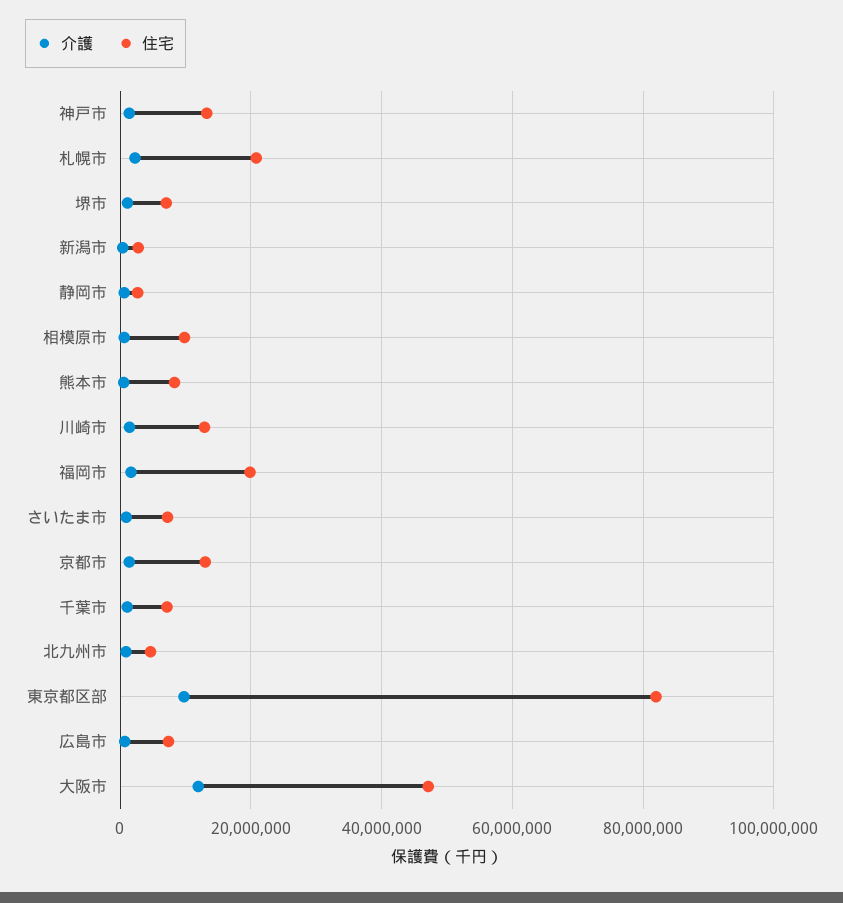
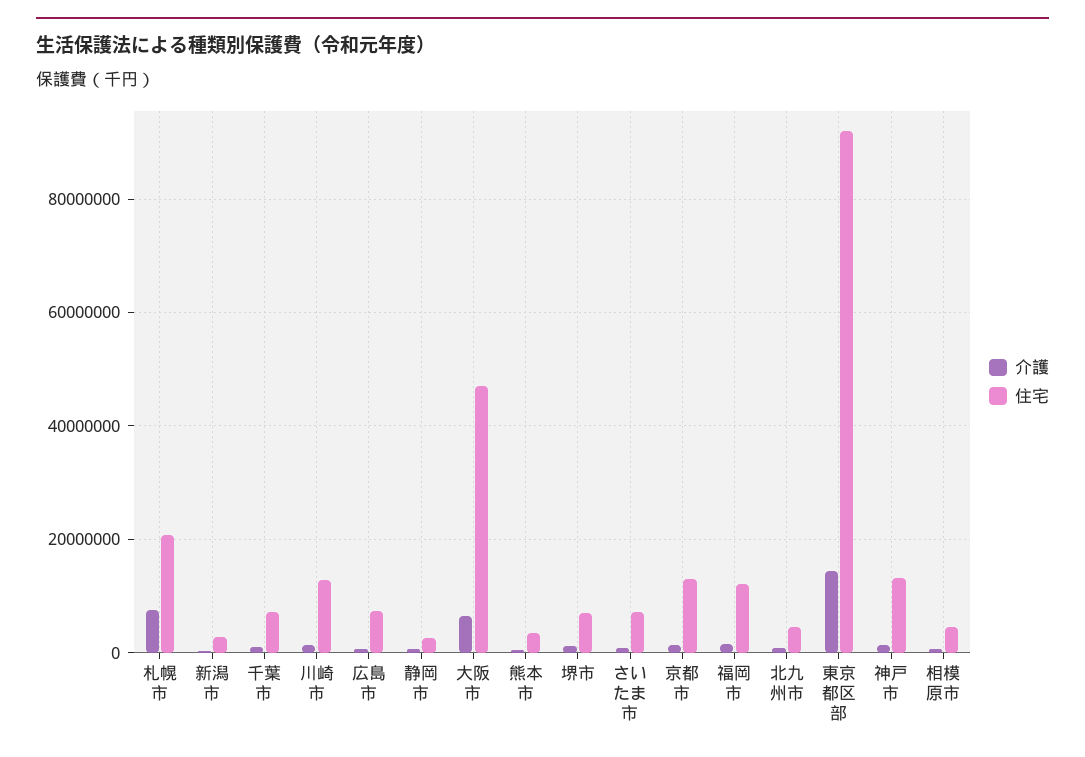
介護, 札幌市: 2000000 -> 8000000
住宅, 相模原市: 10000000 -> 4000000
住宅, 熊本市: 8000000 -> 4000000
住宅, 福岡市: 20000000 -> 12000000
介護, 東京都区部: 10000000 -> 14000000
住宅, 東京都区部: 82000000 -> 92000000
介護, 大阪市: 12000000 -> 6000000

